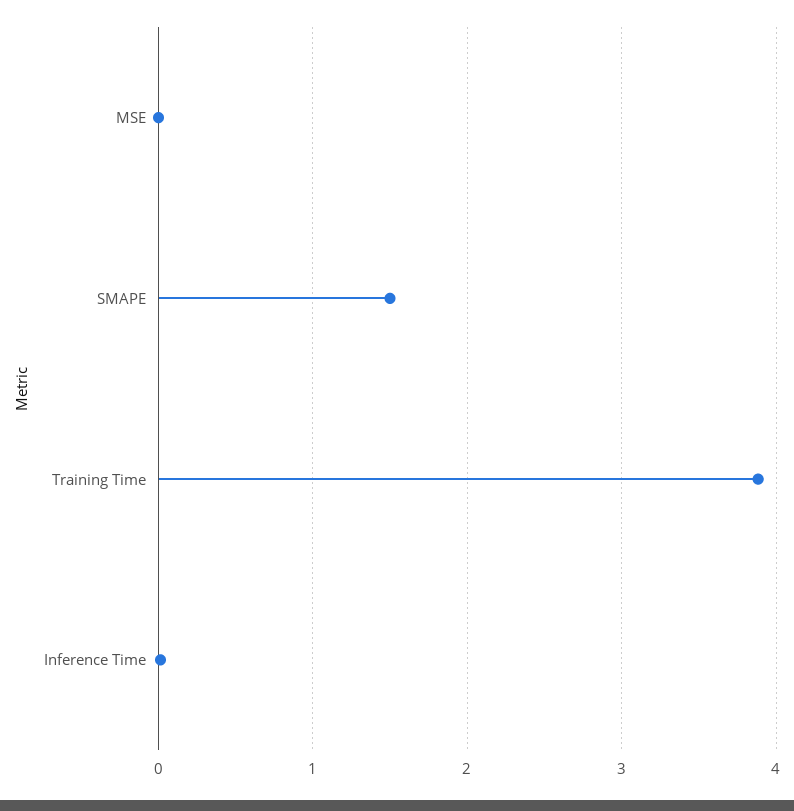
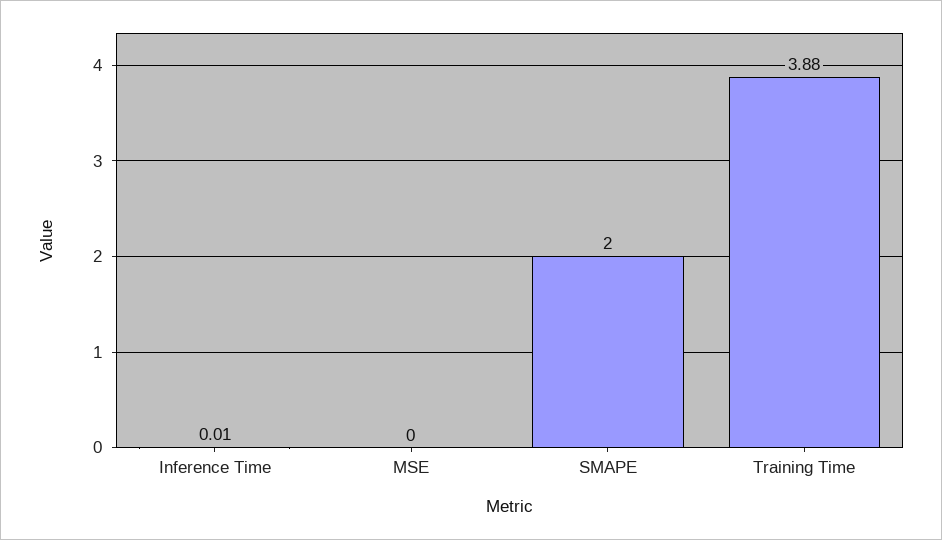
SMAPE: 1.5 -> 2

